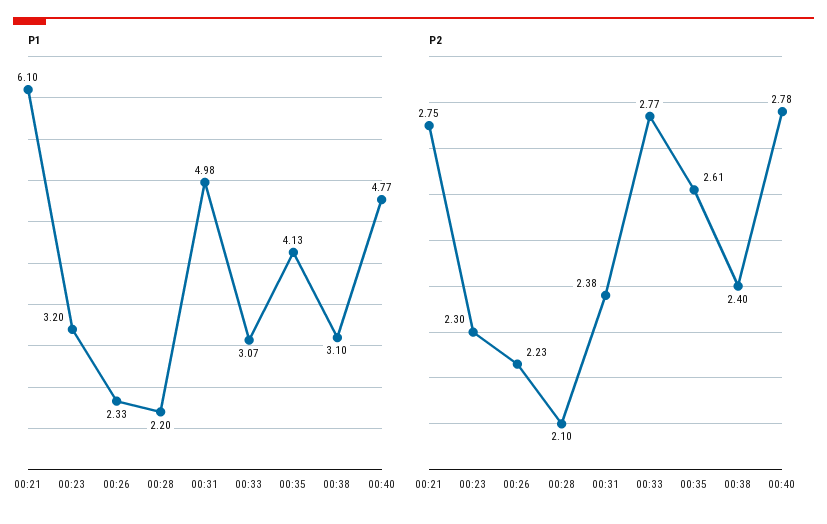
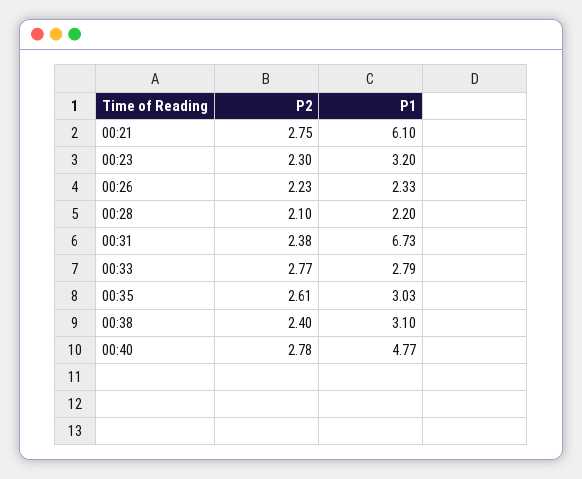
P1, 00:31: 4.98 -> 6.73
P1, 00:33: 3.07 -> 2.79
P1, 00:35: 4.13 -> 3.03

